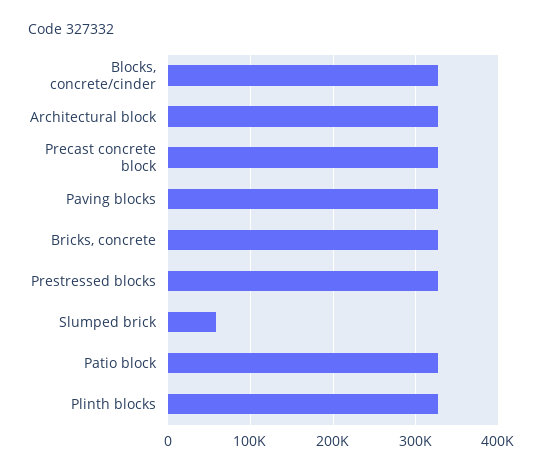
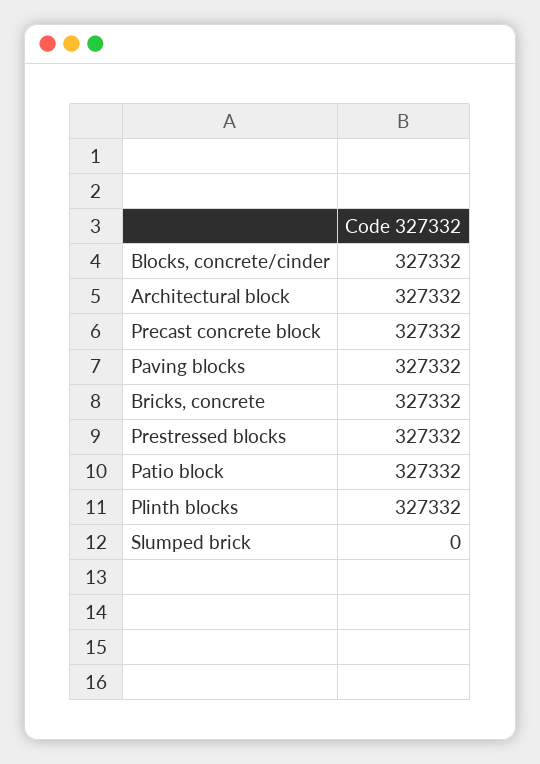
Slumped brick: 60000 -> 0

